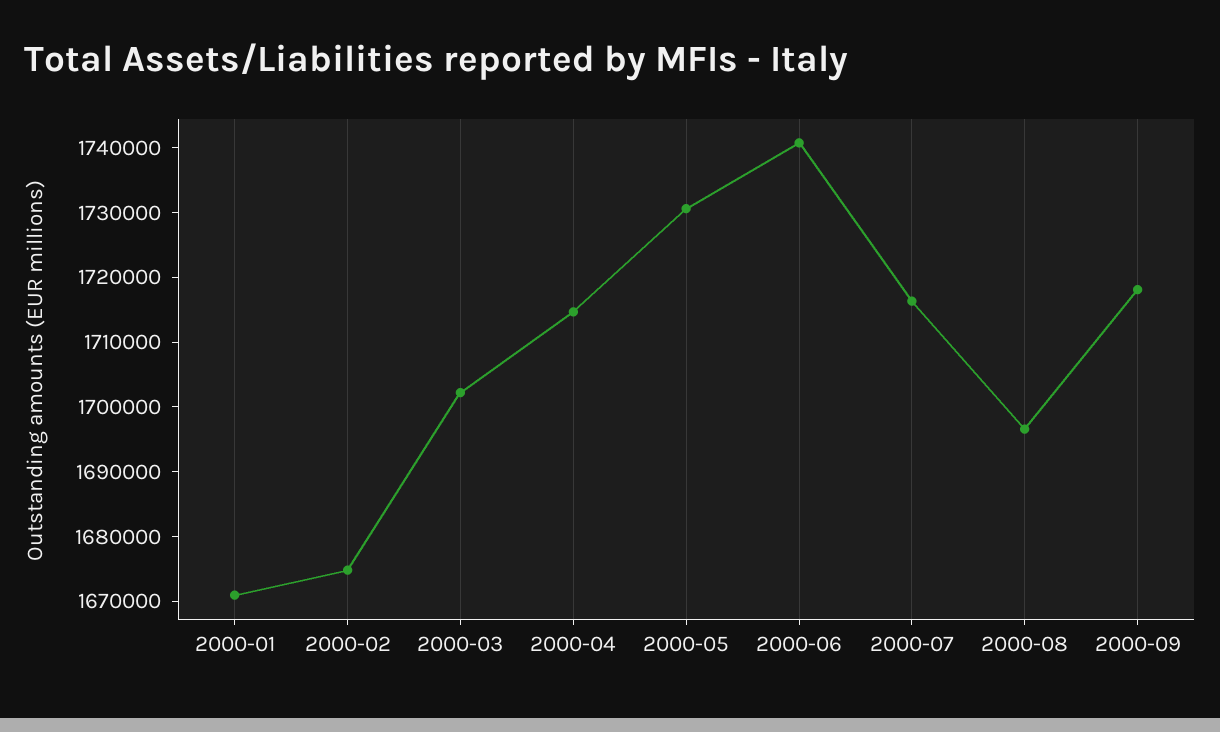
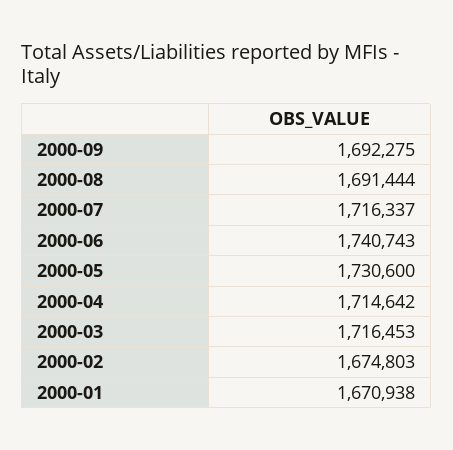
2000-03: 1702000 -> 1716453
2000-08: 1696000 -> 1691444
2000-09: 1718000 -> 1692275

